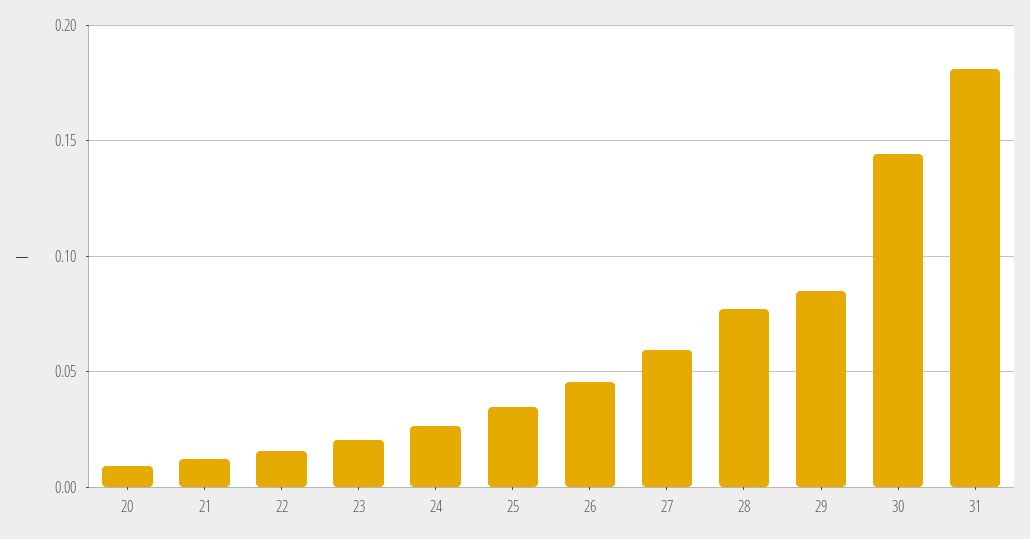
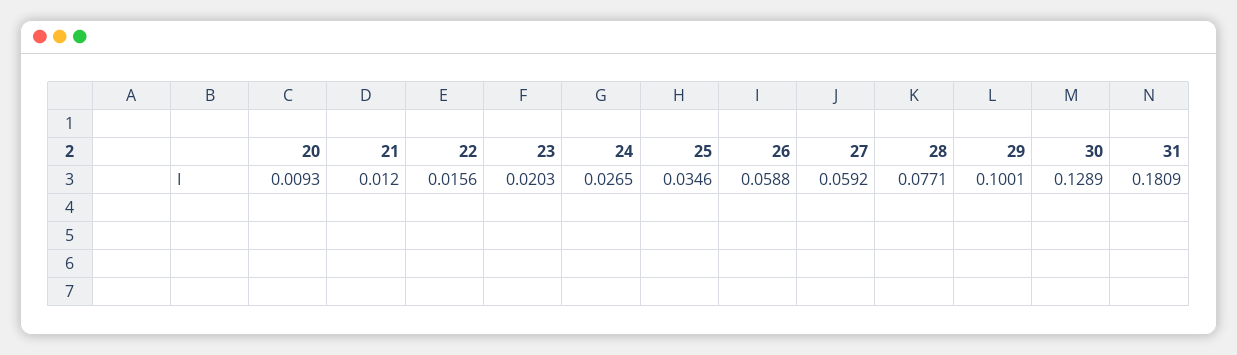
26: 0.045 -> 0.0588
29: 0.085 -> 0.1001
30: 0.145 -> 0.1289

